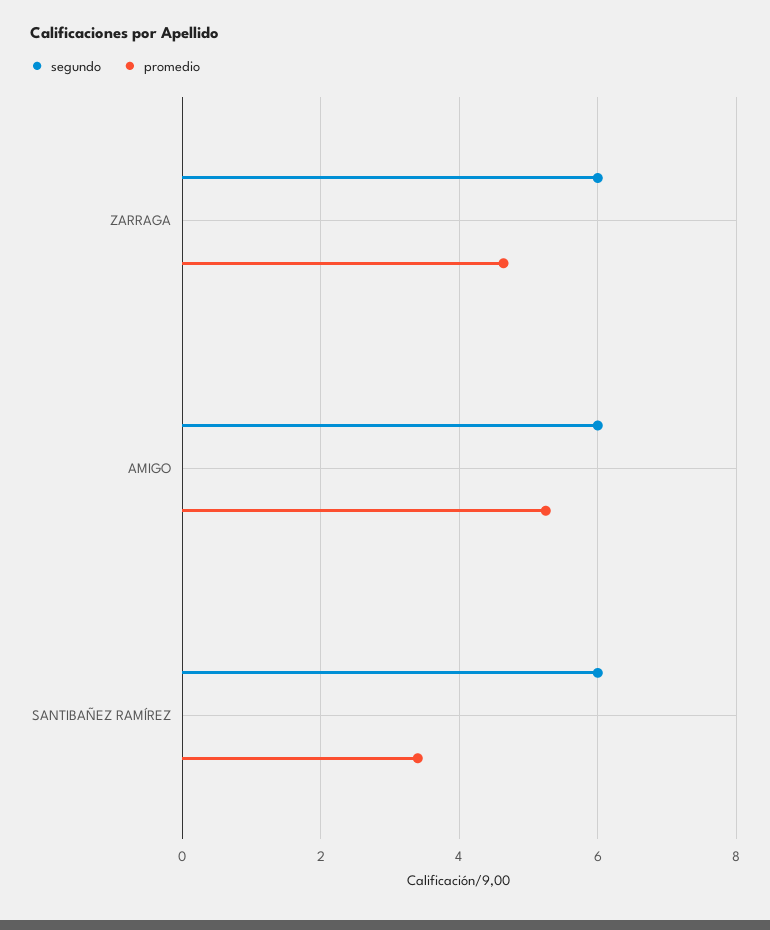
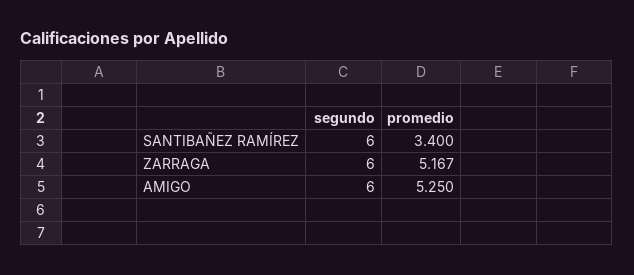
promedio, ZARRAGA: 4.6 -> 5.167

